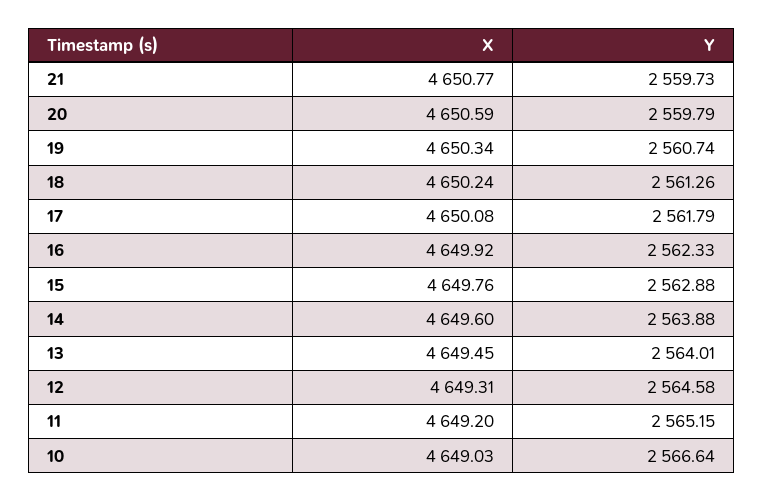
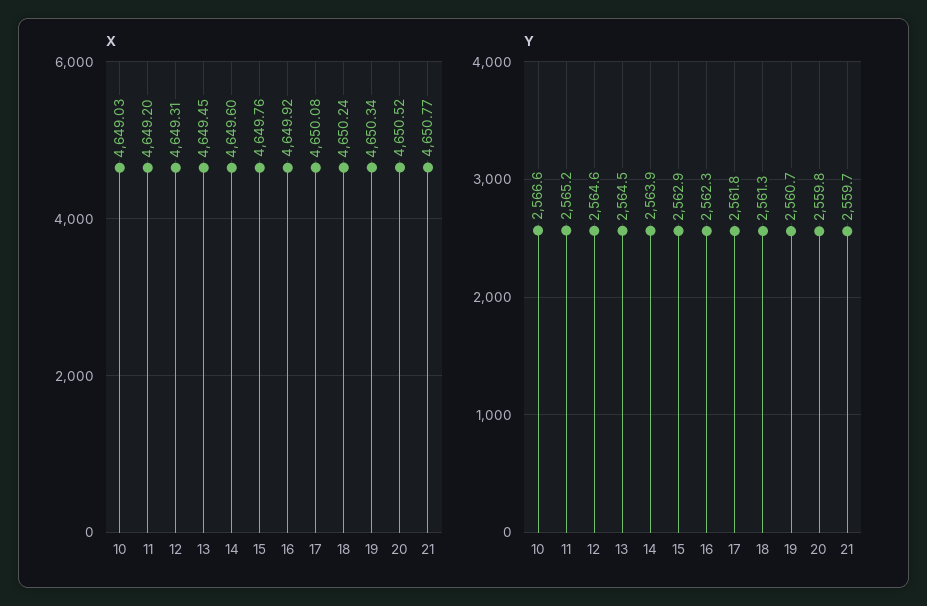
X, 20: 4650.59 -> 4650.52
Y, 13: 2564.01 -> 2564.5

